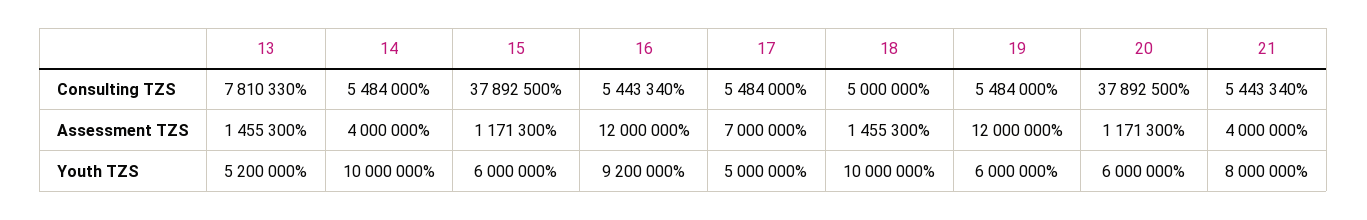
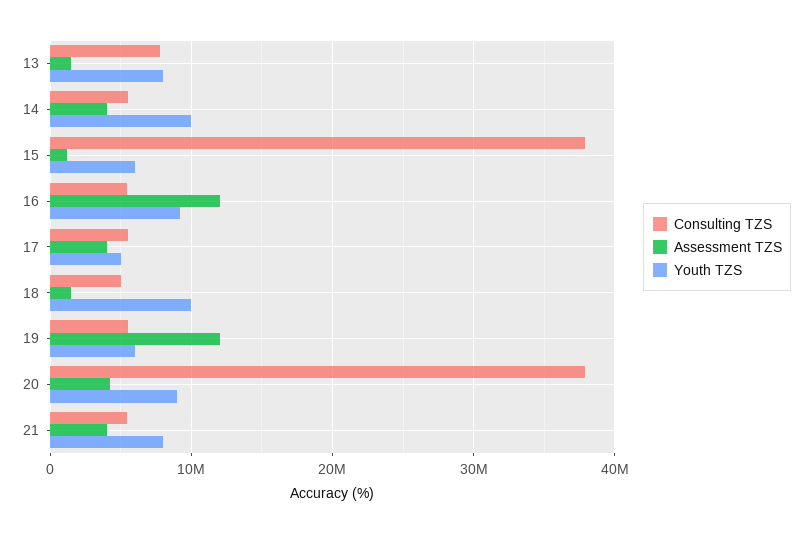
Assessment TZS, 17: 7000000 -> 4000000
Assessment TZS, 20: 1171300 -> 4000000
Youth TZS, 13: 5200000 -> 8000000
Youth TZS, 20: 6000000 -> 9000000

